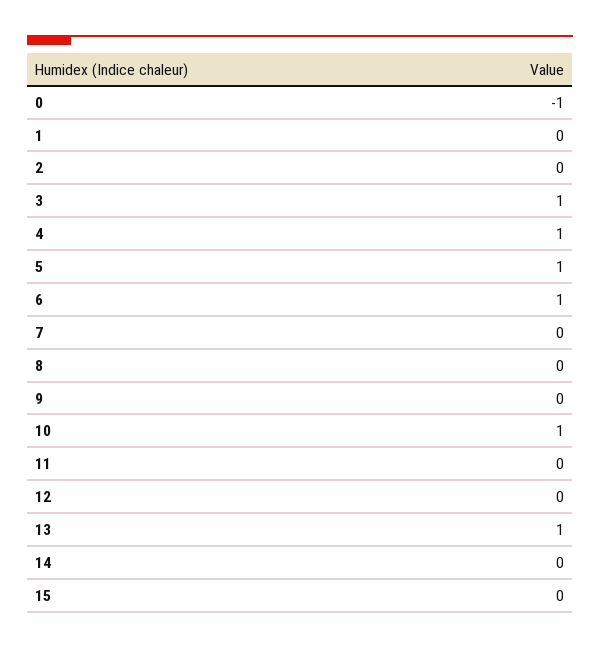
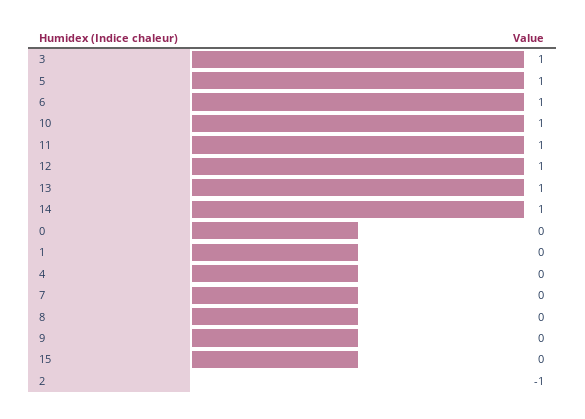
0: -1 -> 0
2: 0 -> -1
4: 1 -> 0
11: 0 -> 1
12: 0 -> 1
14: 0 -> 1

